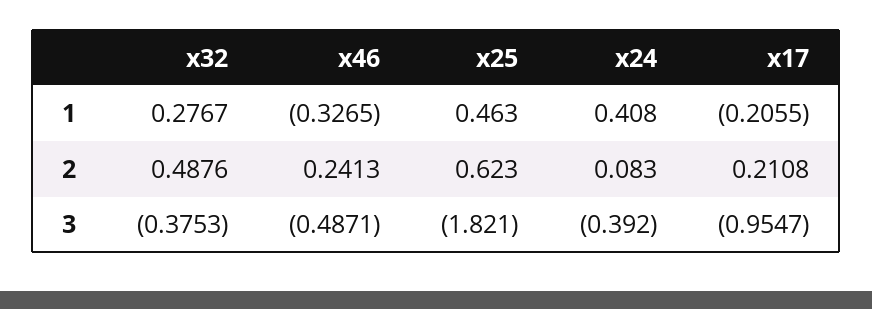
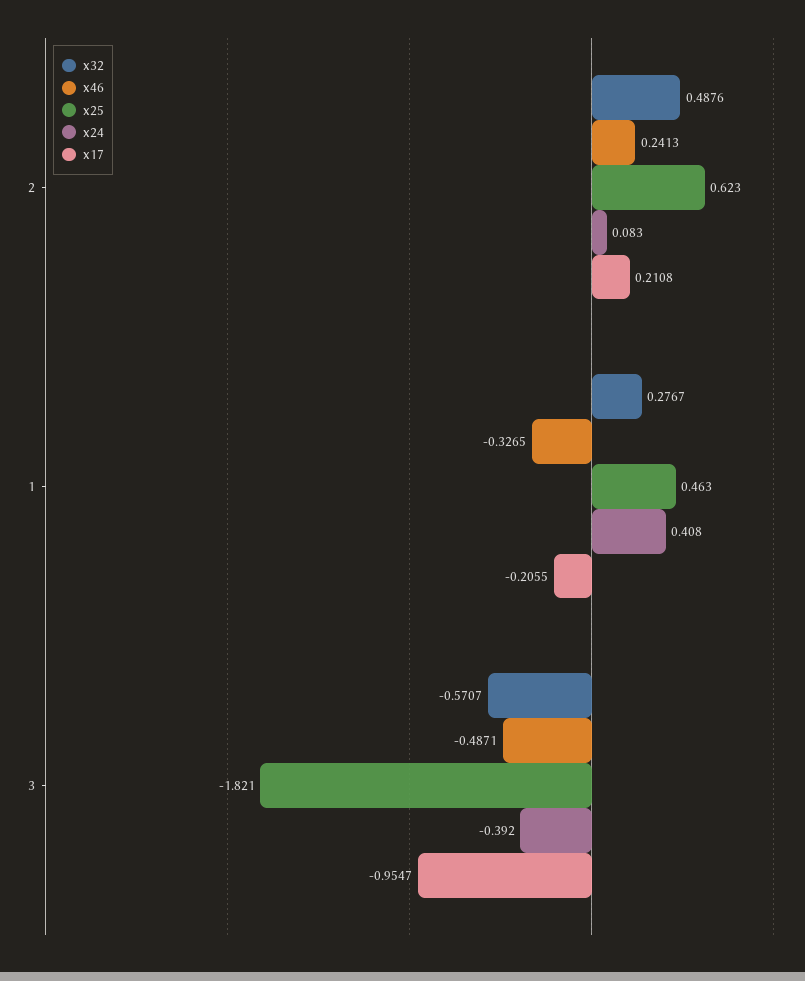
x32, 3: -0.3753 -> -0.5707

